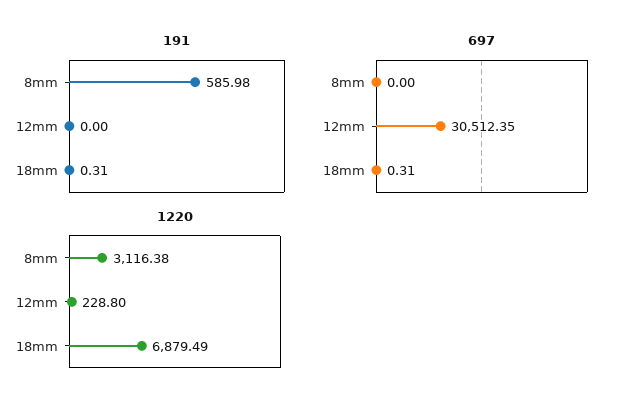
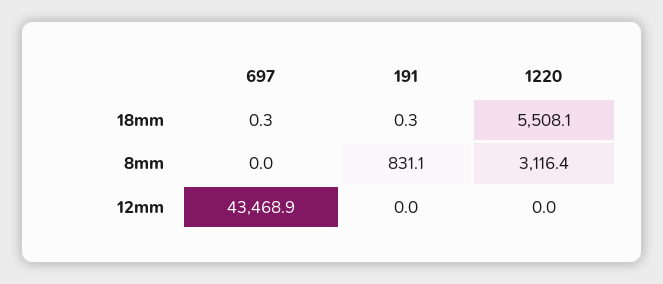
191, 8mm: 585.98 -> 831.1
697, 12mm: 30512.35 -> 43468.9
1220, 12mm: 228.8 -> 0
1220, 18mm: 6879.49 -> 5508.1

